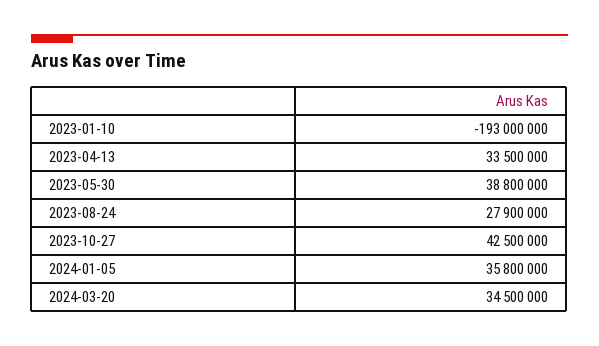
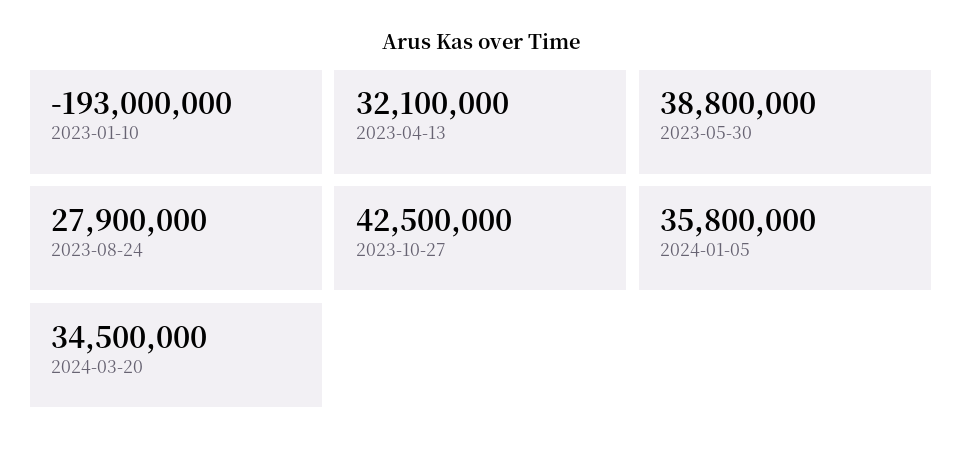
2023-04-13: 33500000 -> 32100000

